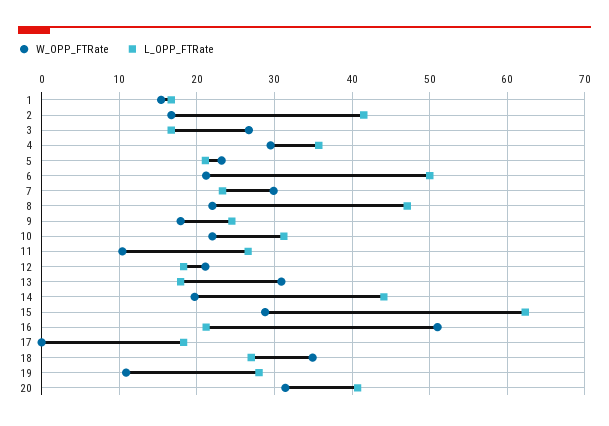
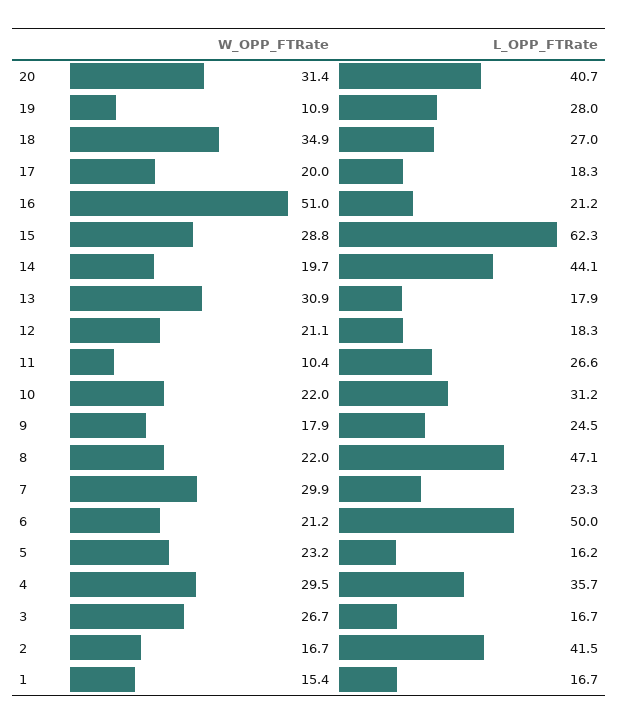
L_OPP_FTRate, 5: 21 -> 16.2
W_OPP_FTRate, 17: 0 -> 20

